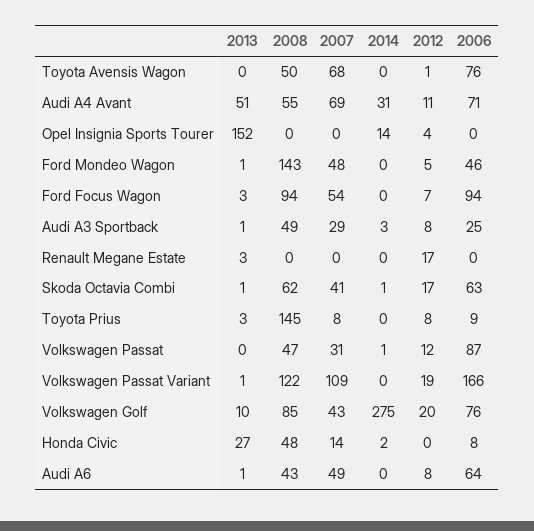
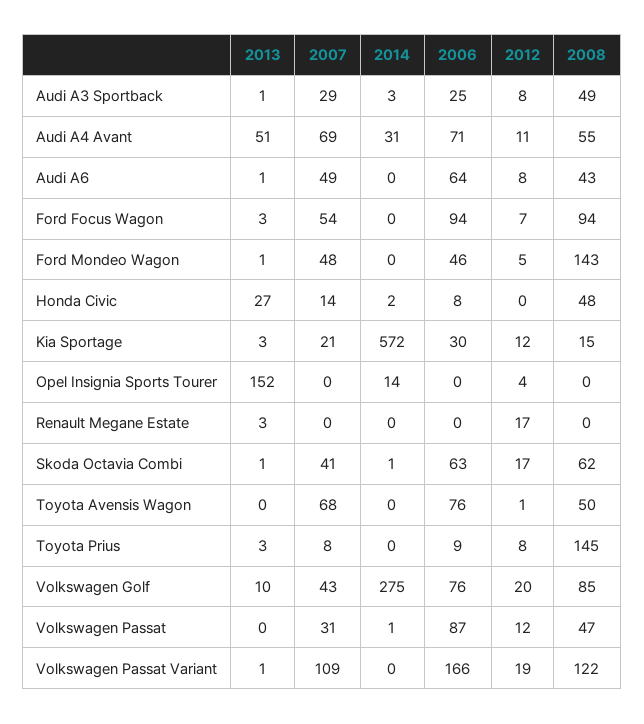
2013, Kia Sportage: none -> 3
2007, Kia Sportage: none -> 21
2014, Kia Sportage: none -> 572
2006, Kia Sportage: none -> 30
2012, Kia Sportage: none -> 12
2008, Kia Sportage: none -> 15

